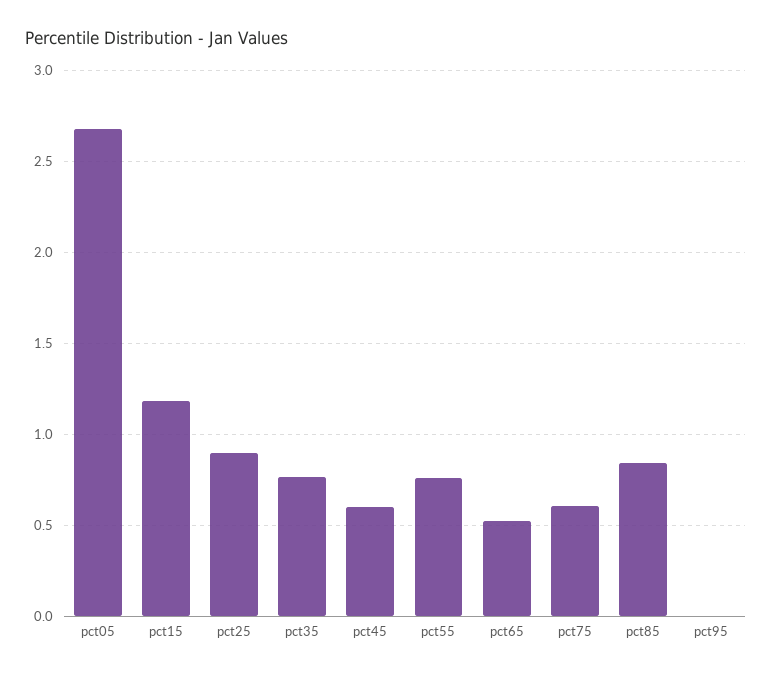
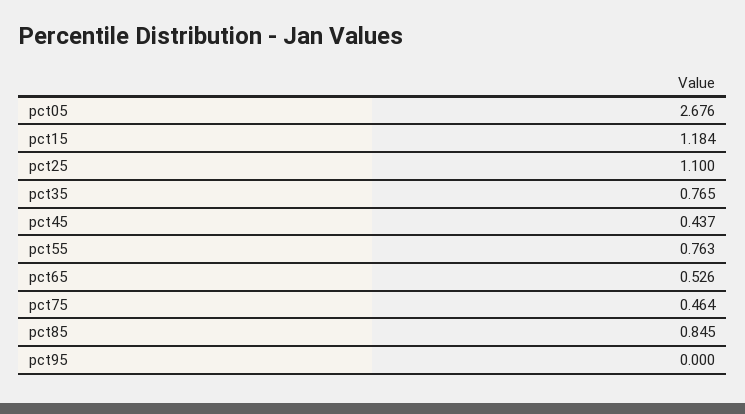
pct25: 0.9 -> 1.1
pct45: 0.6 -> 0.437
pct75: 0.6 -> 0.464

